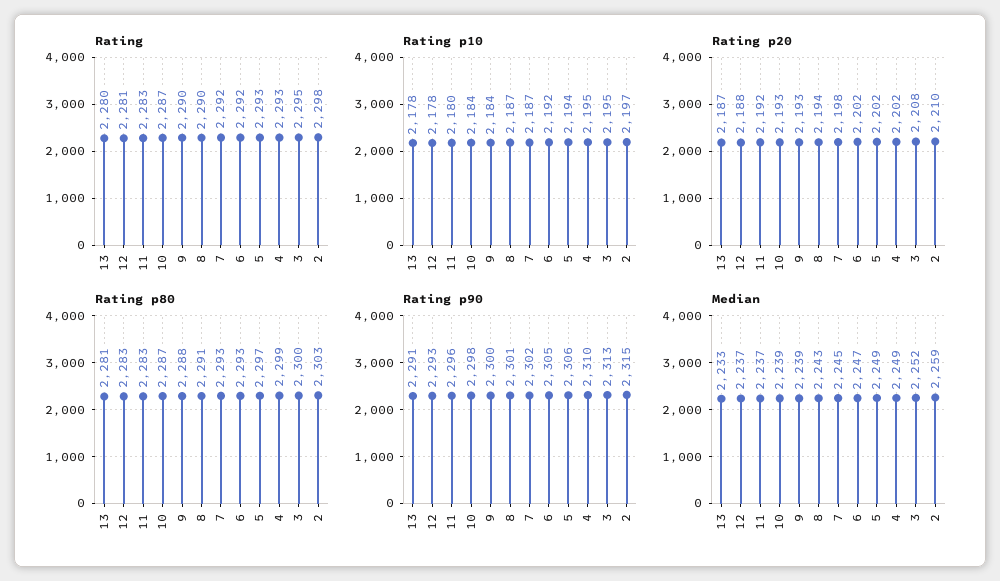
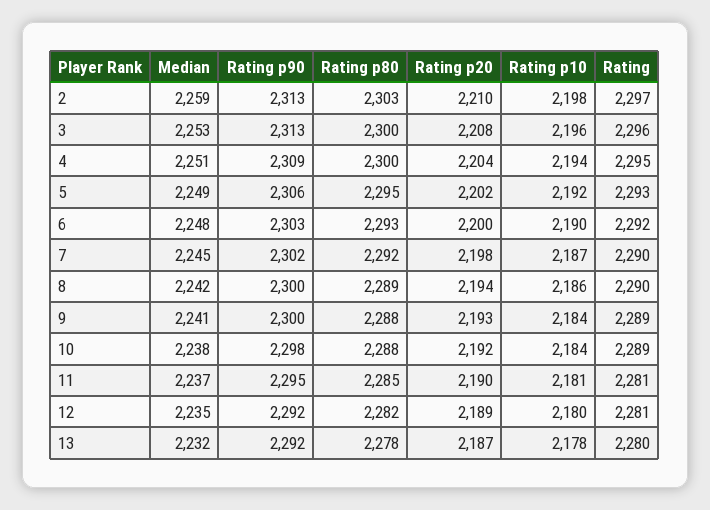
Rating, 11: 2283 -> 2281
Rating, 10: 2287 -> 2289
Rating, 9: 2290 -> 2289
Rating, 7: 2292 -> 2290
Rating, 4: 2293 -> 2295
Rating, 3: 2295 -> 2296
Rating, 2: 2298 -> 2297
Rating p10, 12: 2178 -> 2180
Rating p10, 11: 2180 -> 2181
Rating p10, 8: 2187 -> 2186
Rating p10, 6: 2192 -> 2190
Rating p10, 5: 2194 -> 2192
Rating p10, 4: 2195 -> 2194
Rating p10, 3: 2195 -> 2196
Rating p10, 2: 2197 -> 2198
Rating p20, 12: 2188 -> 2189
Rating p20, 11: 2192 -> 2190
Rating p20, 10: 2193 -> 2192
Rating p20, 6: 2202 -> 2200
Rating p20, 4: 2202 -> 2204
Rating p80, 13: 2281 -> 2278
Rating p80, 12: 2283 -> 2282
Rating p80, 11: 2283 -> 2285
Rating p80, 10: 2287 -> 2288
Rating p80, 8: 2291 -> 2289
Rating p80, 7: 2293 -> 2292
Rating p80, 5: 2297 -> 2295
Rating p80, 4: 2299 -> 2300
Rating p90, 13: 2291 -> 2292
Rating p90, 12: 2293 -> 2292
Rating p90, 11: 2296 -> 2295
Rating p90, 8: 2301 -> 2300
Rating p90, 6: 2305 -> 2303
Rating p90, 4: 2310 -> 2309
Rating p90, 2: 2315 -> 2313
Median, 13: 2233 -> 2232
Median, 12: 2237 -> 2235
Median, 10: 2239 -> 2238
Median, 9: 2239 -> 2241
Median, 8: 2243 -> 2242
Median, 6: 2247 -> 2248
Median, 4: 2249 -> 2251
Median, 3: 2252 -> 2253

